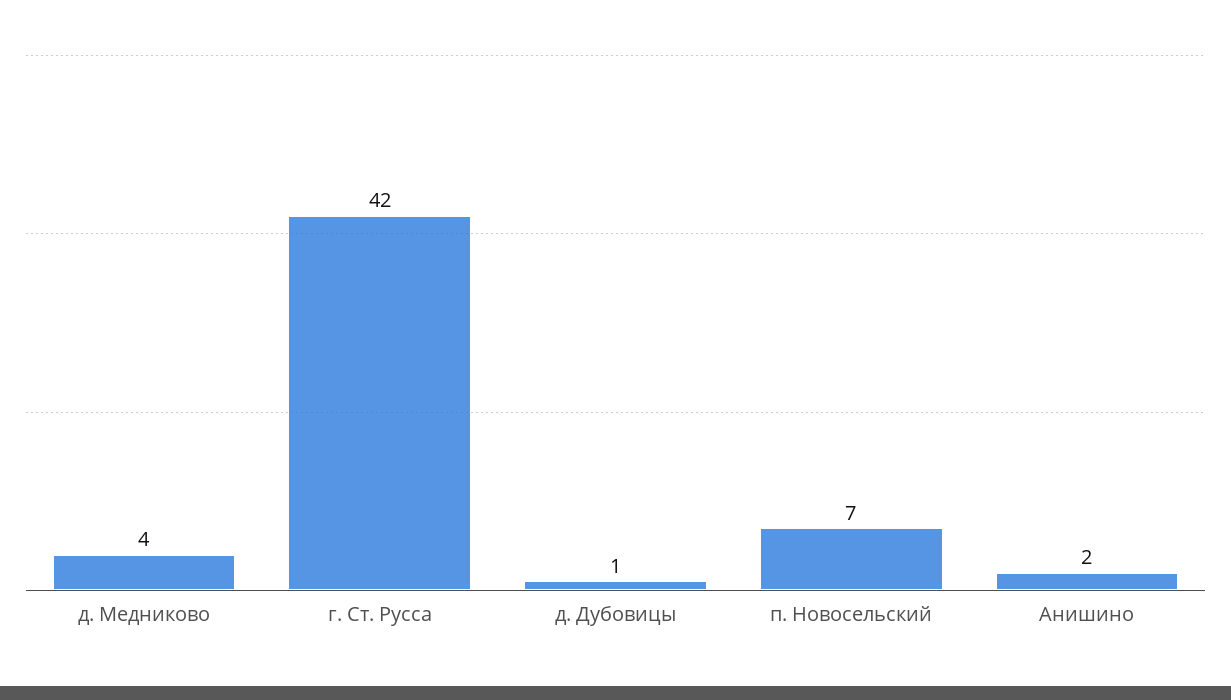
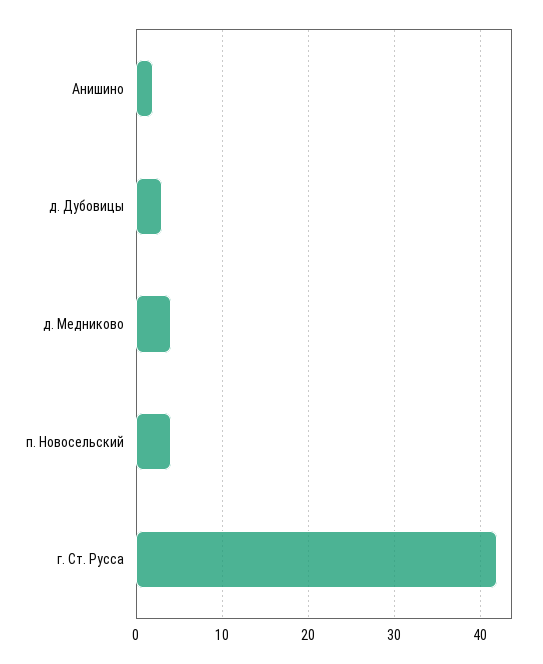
д. Дубовицы: 1 -> 3
п. Новосельский: 7 -> 4

